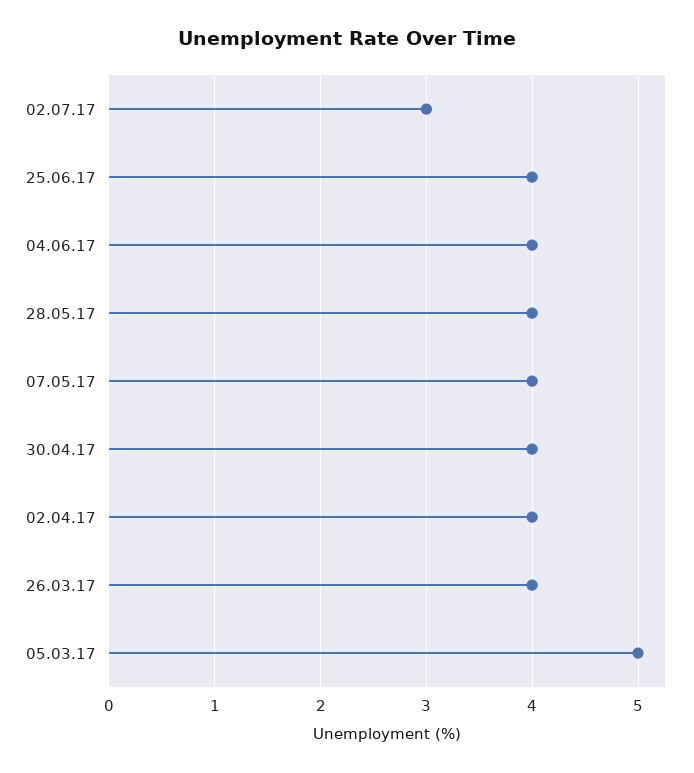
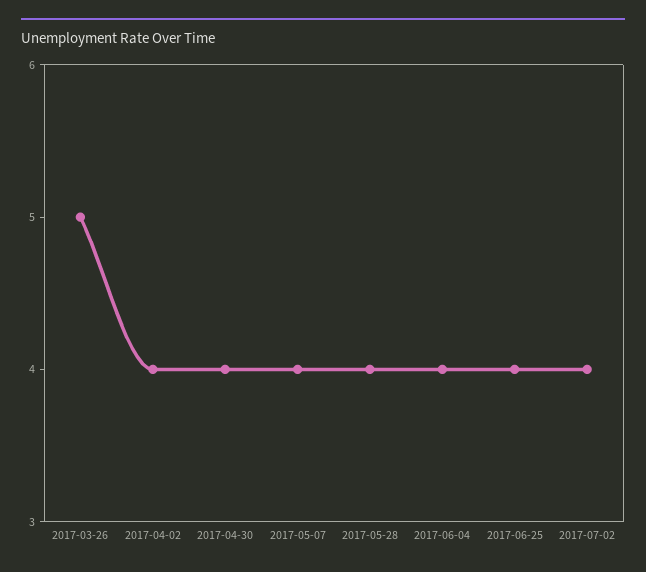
02.07.17: 3 -> 4
26.03.17: 4 -> 5
05.03.17: 5 -> none

